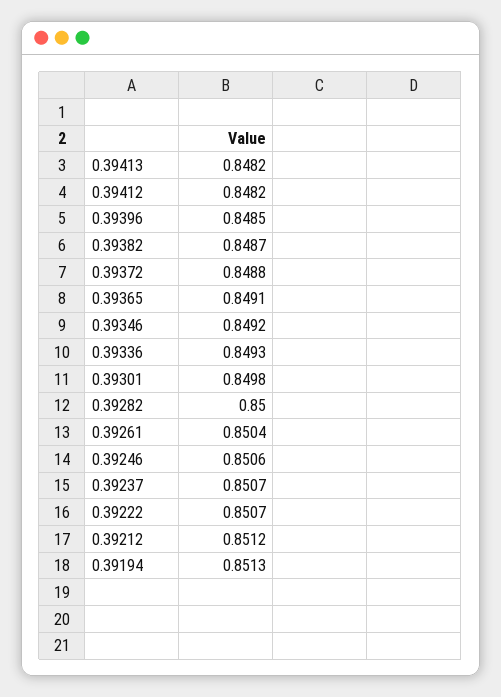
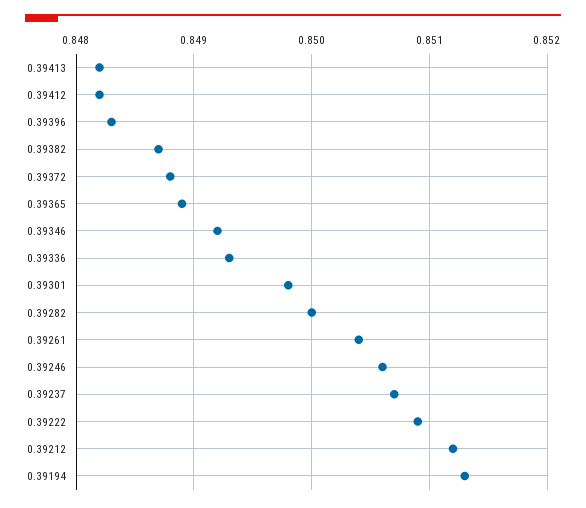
0.39396: 0.8485 -> 0.8483
0.39365: 0.8491 -> 0.8489
0.39222: 0.8507 -> 0.8509

